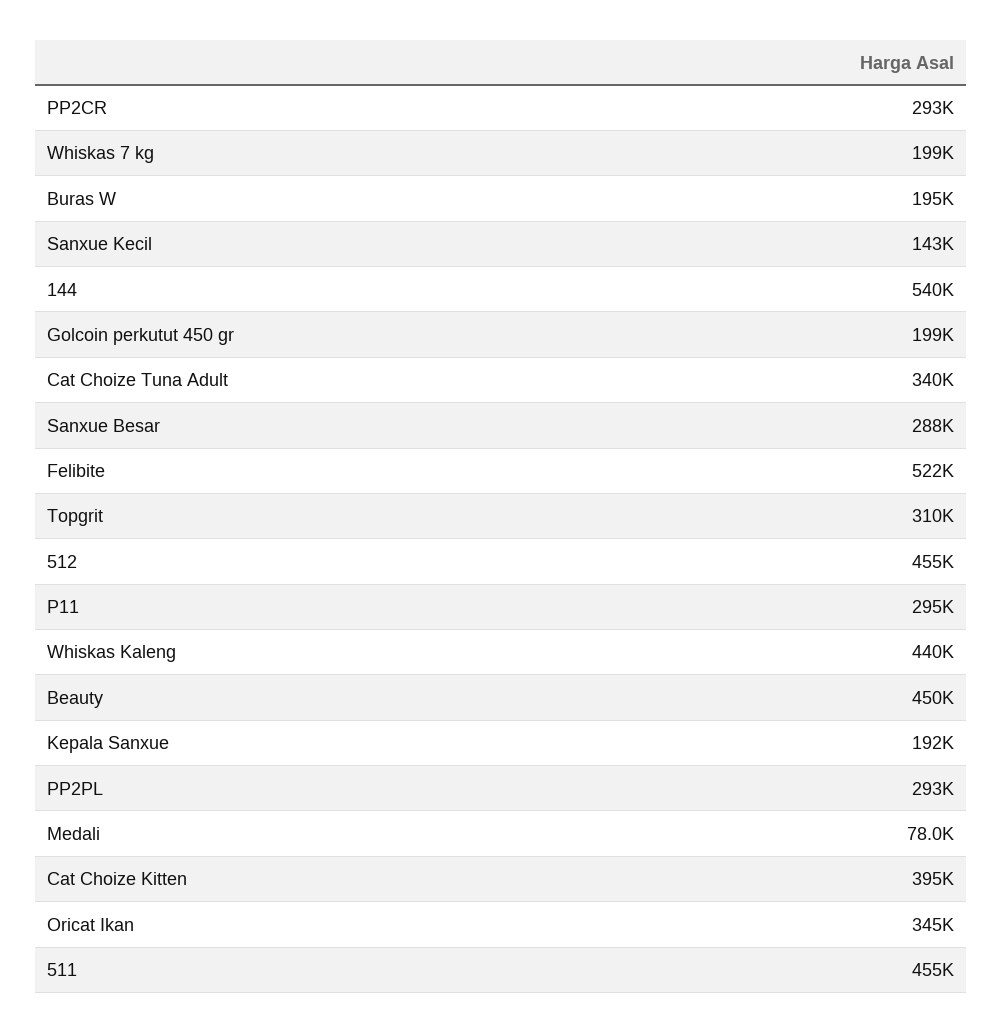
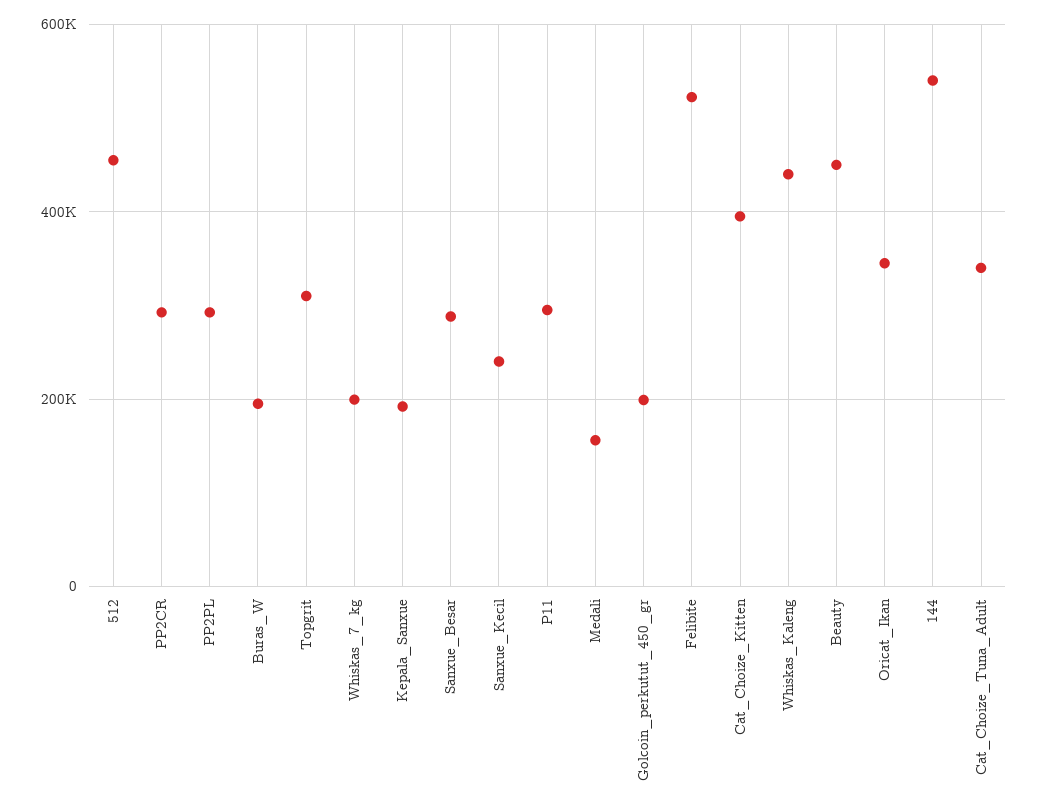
Sanxue Kecil: 143000 -> 240000
Medali: 78000 -> 160000
511: 455000 -> none

